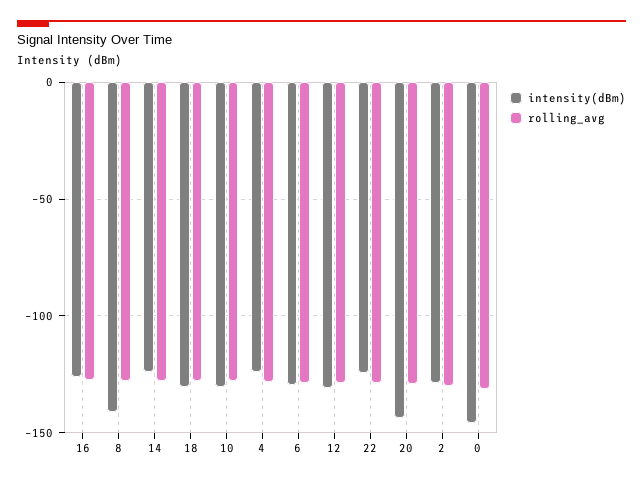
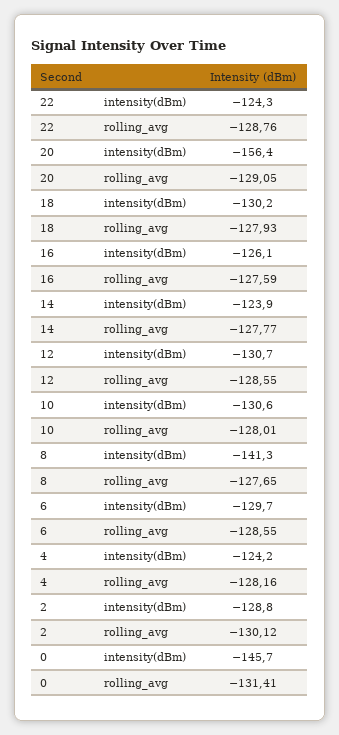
intensity(dBm), 20: -145 -> -156.4

